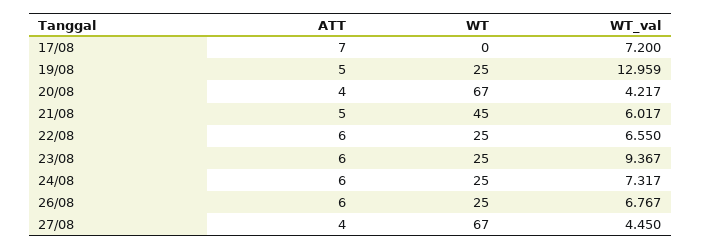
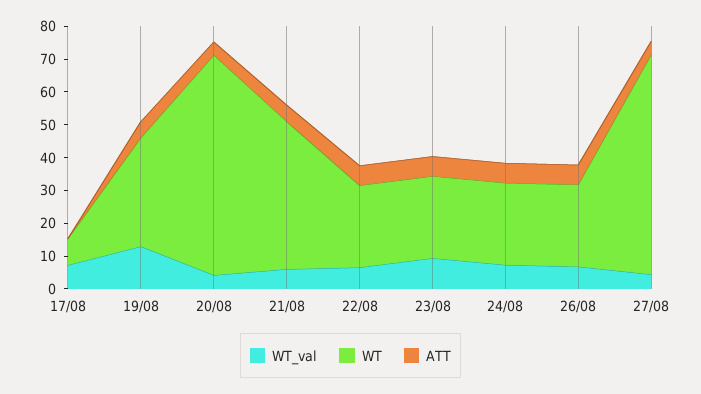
ATT, 17/08: 7 -> 0
WT, 17/08: 0 -> 7.5
WT, 19/08: 25 -> 32.5

